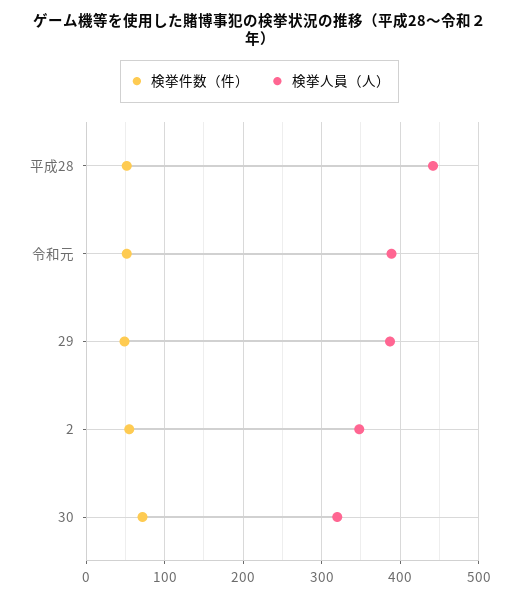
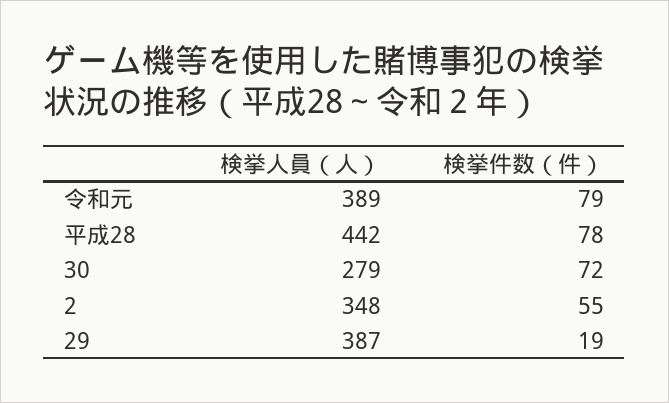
検挙件数（件）, 平成28: 50 -> 78
検挙件数（件）, 令和元: 50 -> 79
検挙件数（件）, 29: 50 -> 19
検挙人員（人）, 30: 320 -> 279

